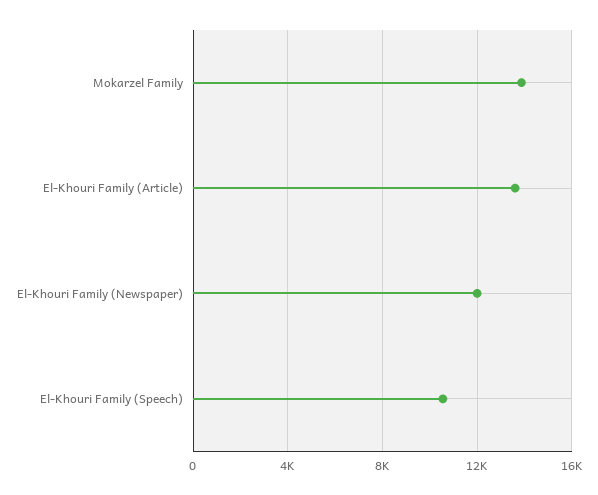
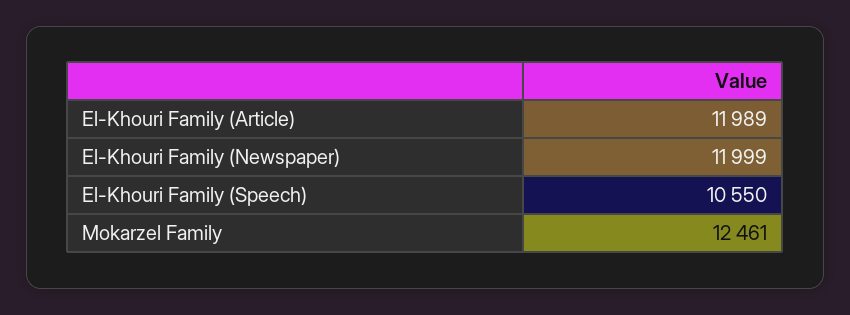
Mokarzel Family: 14000 -> 12461
El-Khouri Family (Article): 13500 -> 11989

